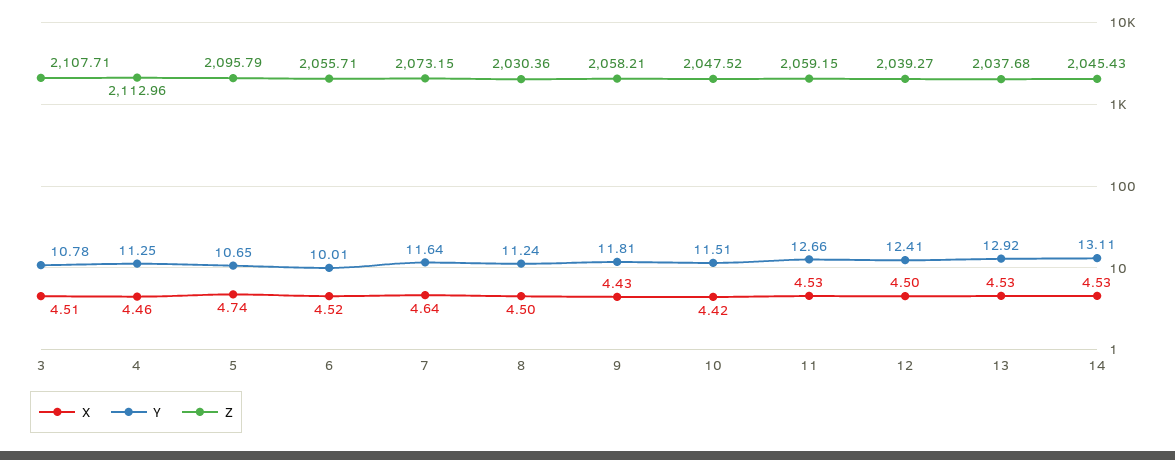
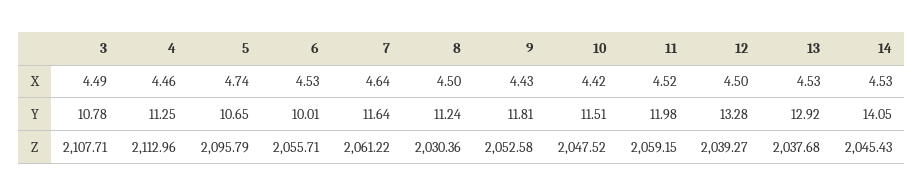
X, 3: 4.51 -> 4.49
X, 6: 4.52 -> 4.53
Z, 7: 2073.15 -> 2061.22
Z, 9: 2058.21 -> 2052.58
X, 11: 4.53 -> 4.52
Y, 11: 12.66 -> 11.98
Y, 12: 12.41 -> 13.28
Y, 14: 13.11 -> 14.05

